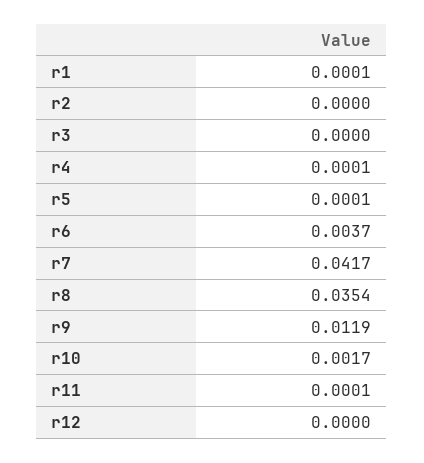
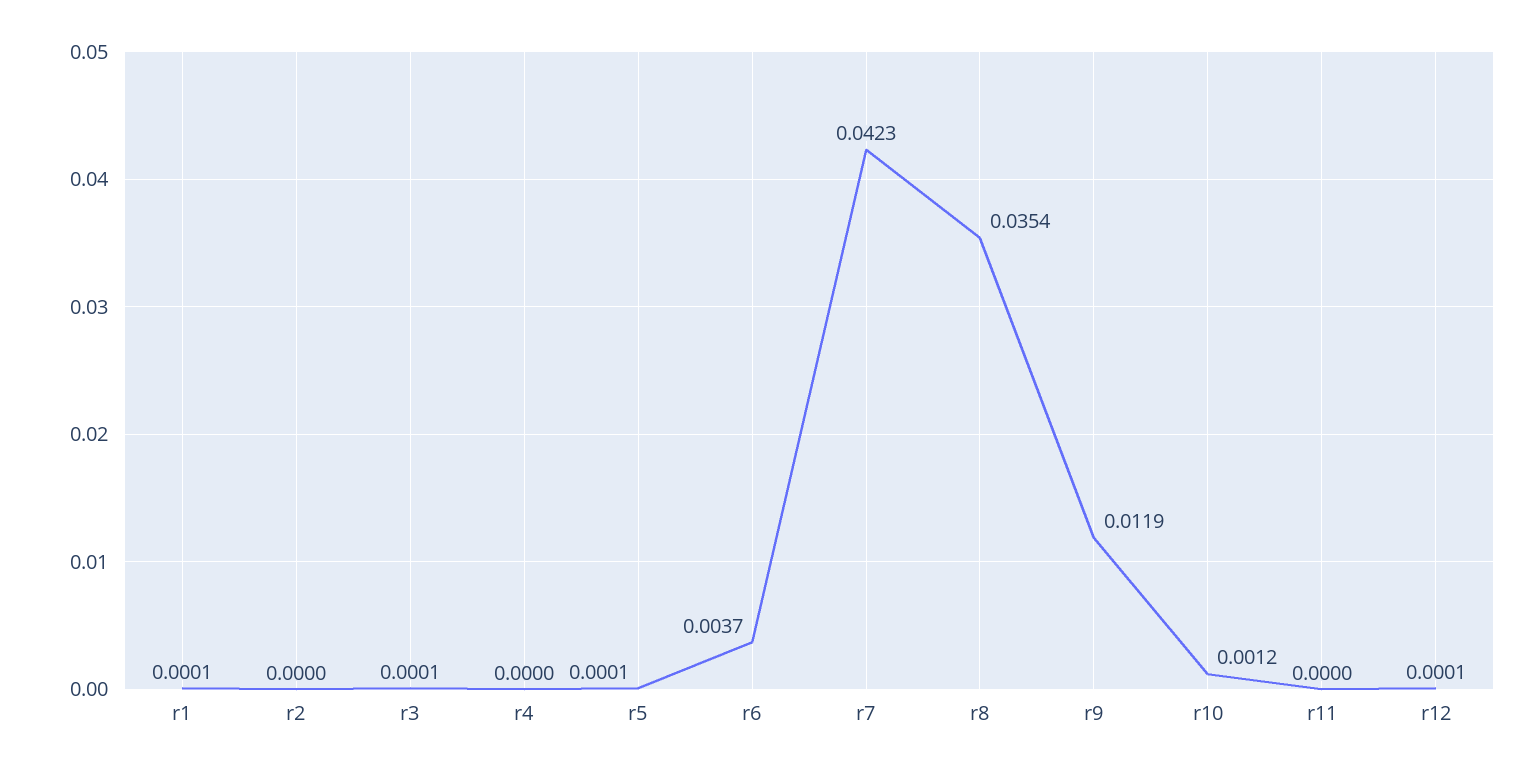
r3: 0 -> 0.0001
r4: 0.0001 -> 0
r7: 0.0417 -> 0.0423
r10: 0.0017 -> 0.0012
r11: 0.0001 -> 0
r12: 0 -> 0.0001

